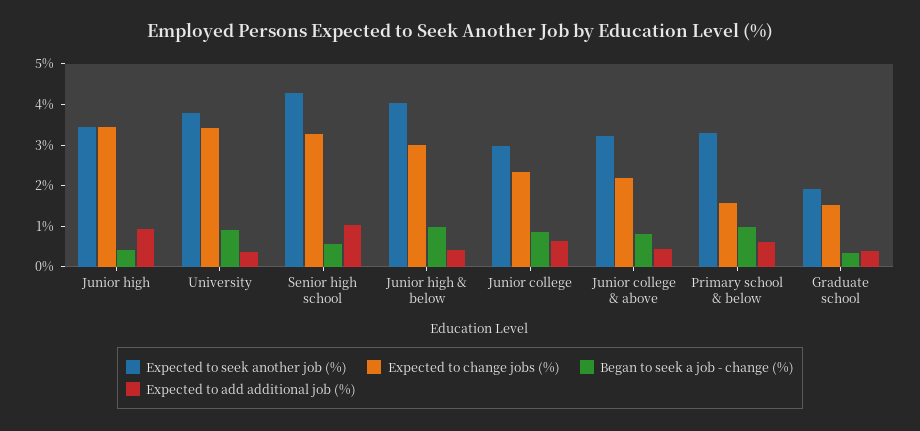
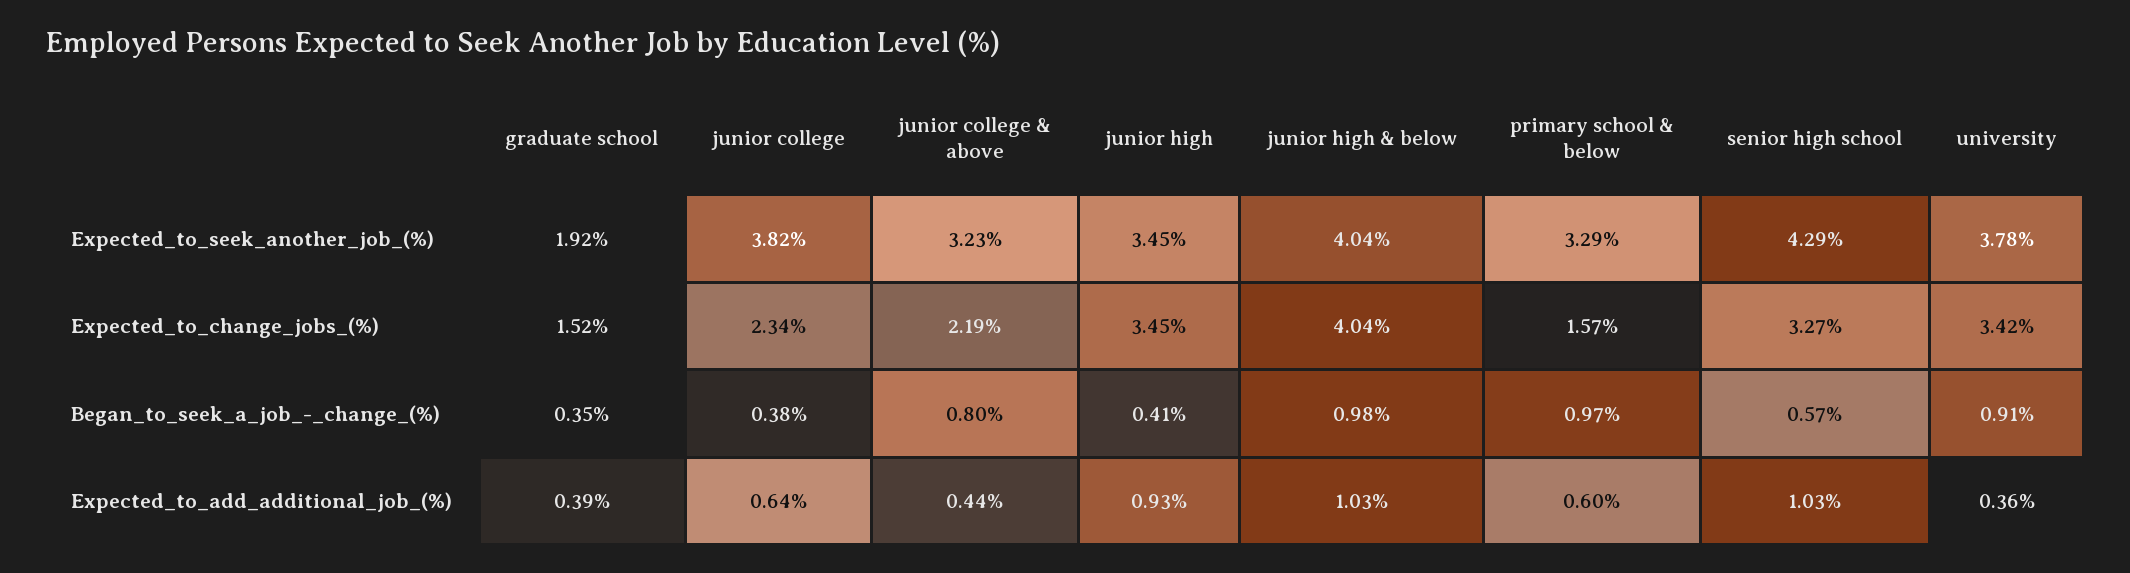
Expected to change jobs (%), Junior high & below: 3 -> 4.04
Expected to add additional job (%), Junior high & below: 0.4 -> 1.03
Expected to seek another job (%), Junior college: 3 -> 3.82
Began to seek a job - change (%), Junior college: 0.8 -> 0.38

